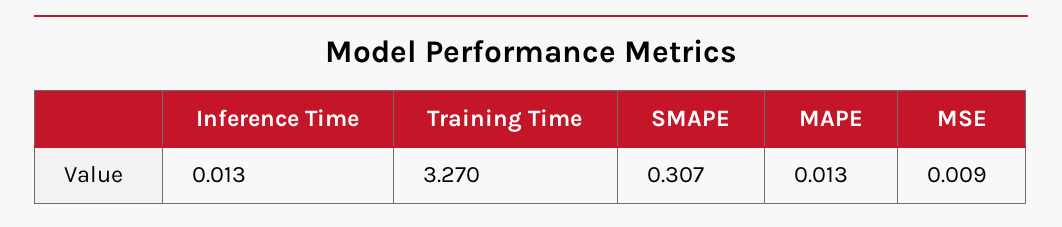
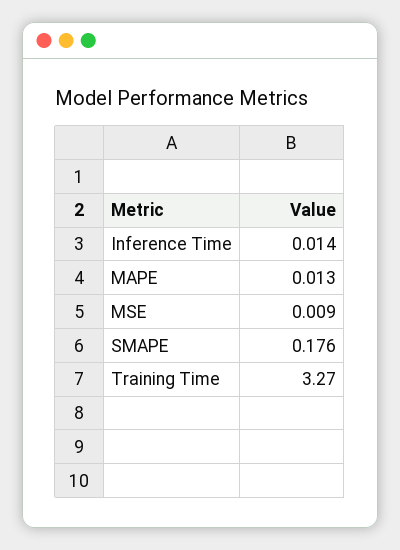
Inference Time: 0.013 -> 0.014
SMAPE: 0.307 -> 0.176

